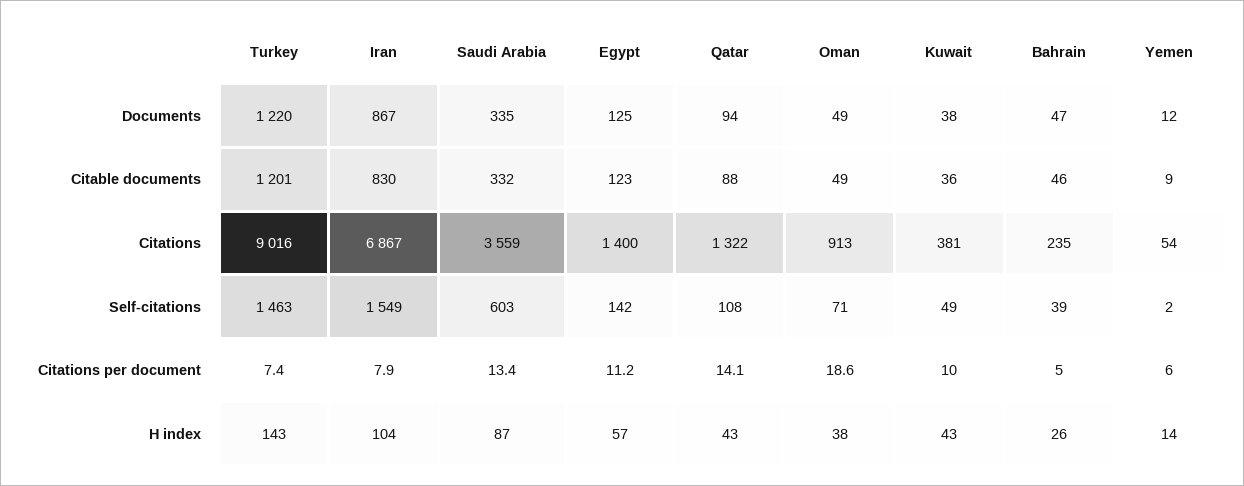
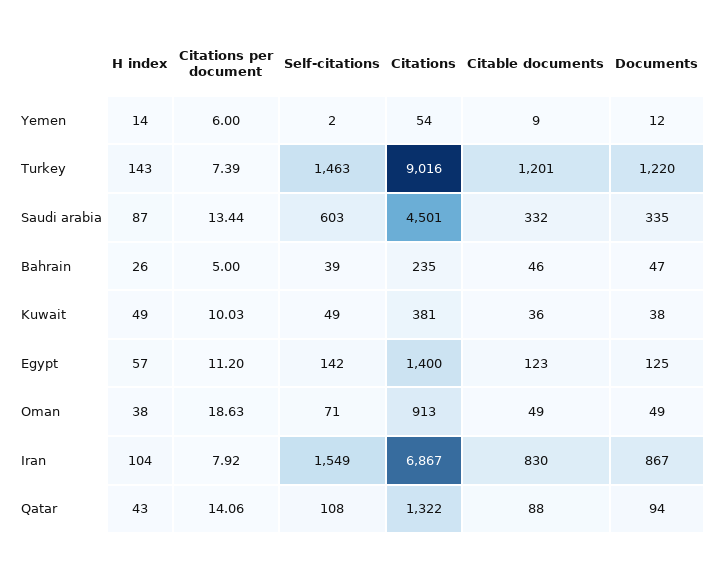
Saudi Arabia, Citations: 3559 -> 4501
Kuwait, H index: 43 -> 49

